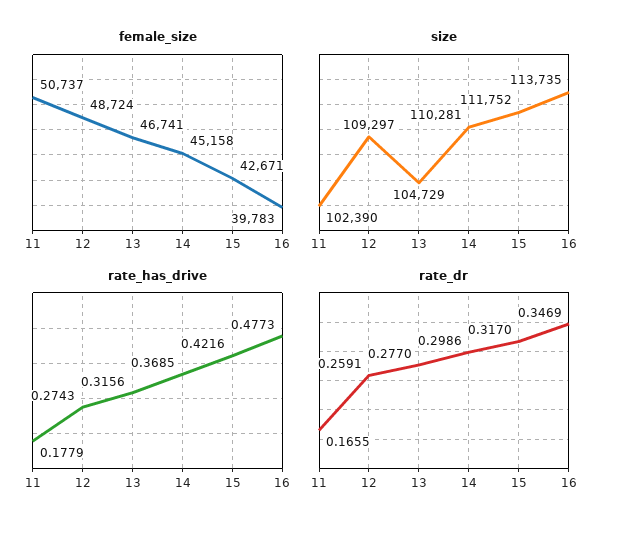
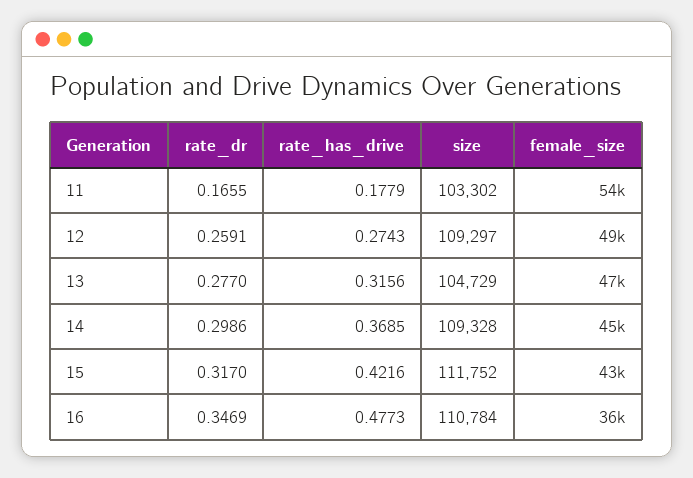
female_size, 11: 50737 -> 54000
female_size, 16: 39783 -> 36000
size, 11: 102390 -> 103302
size, 14: 110281 -> 109328
size, 16: 113735 -> 110784

